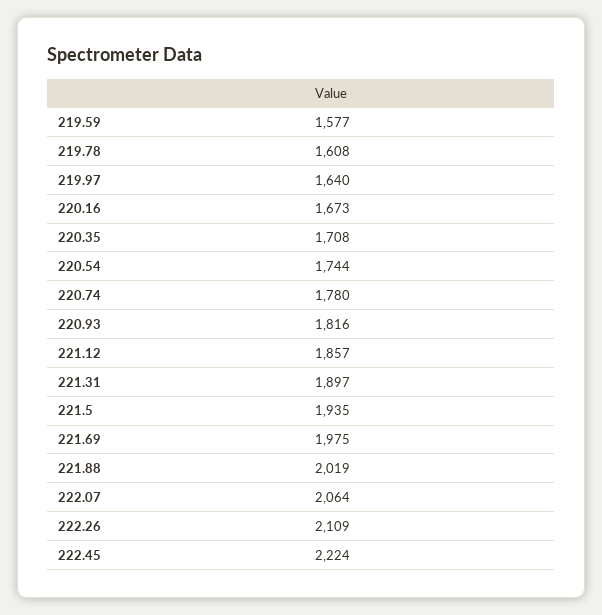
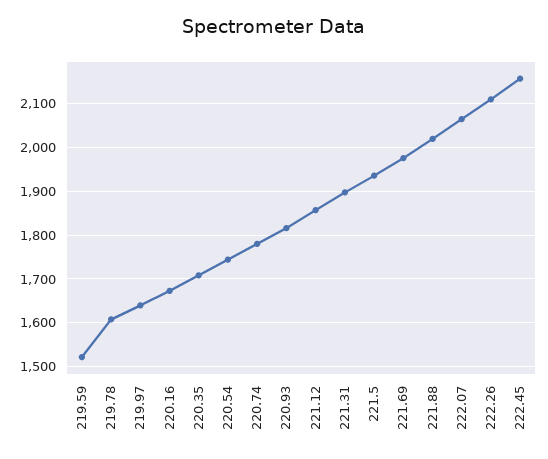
219.59: 1577 -> 1520
222.45: 2224 -> 2160

